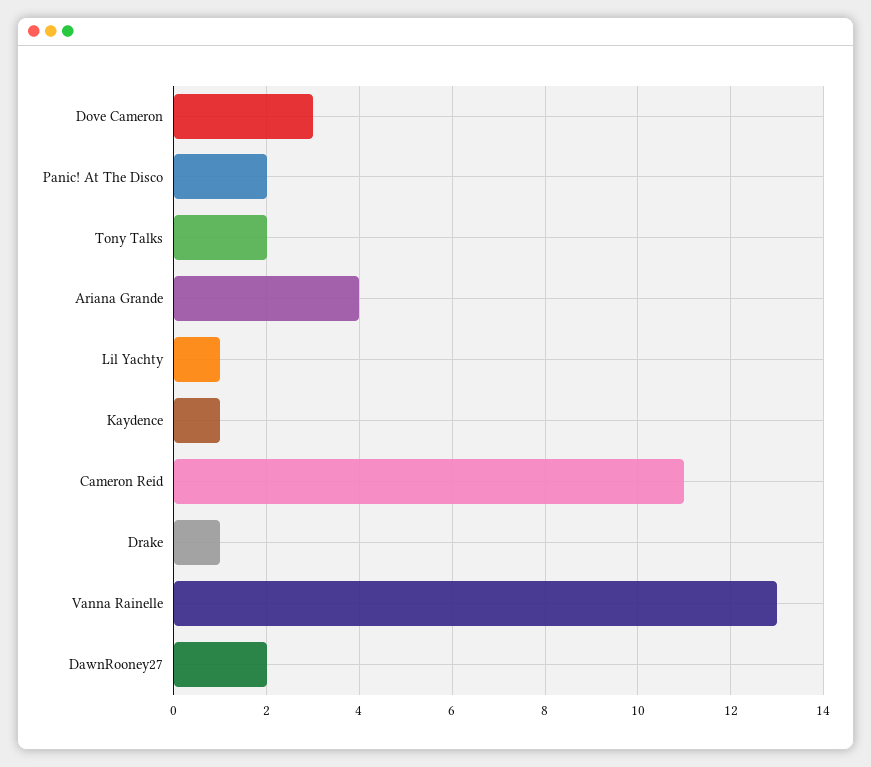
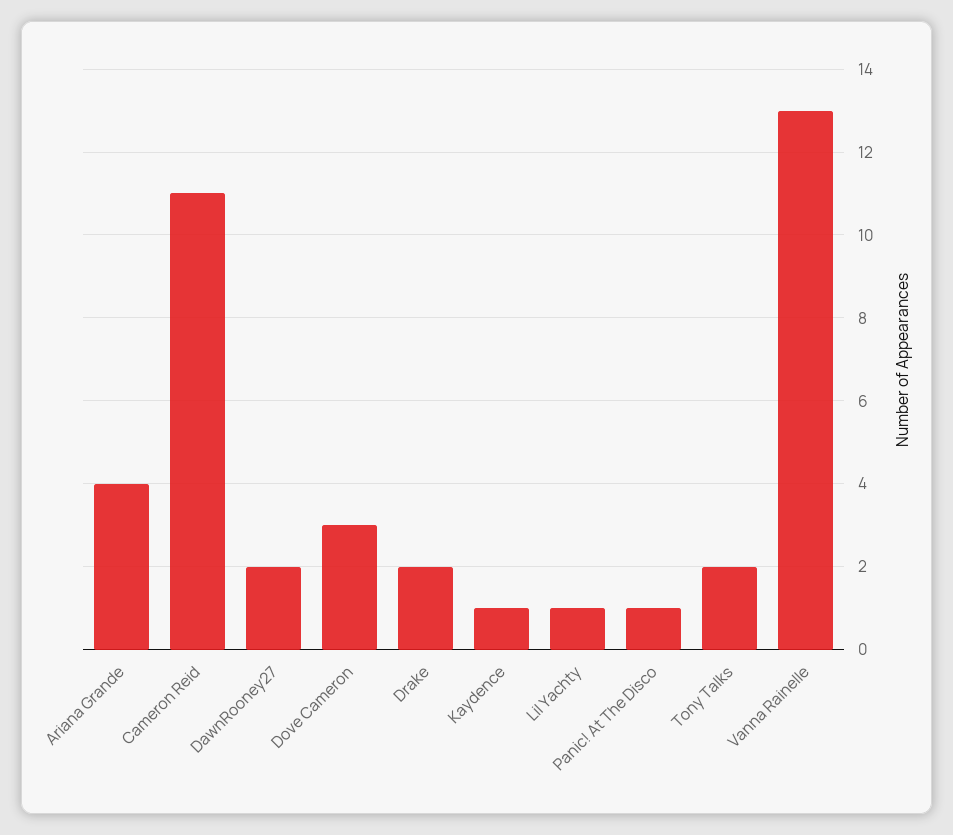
Panic! At The Disco: 2 -> 1
Drake: 1 -> 2

